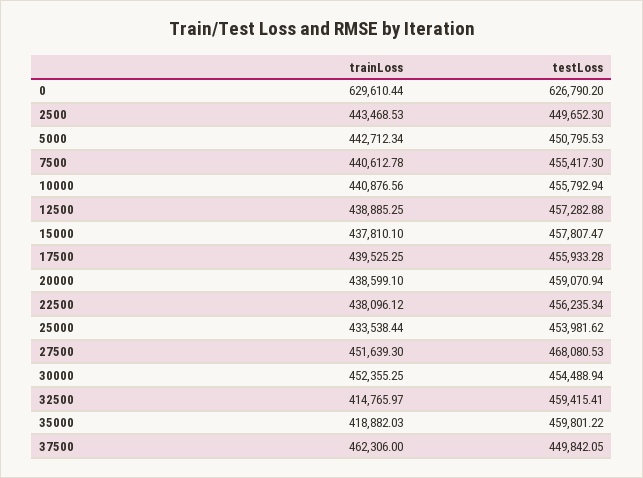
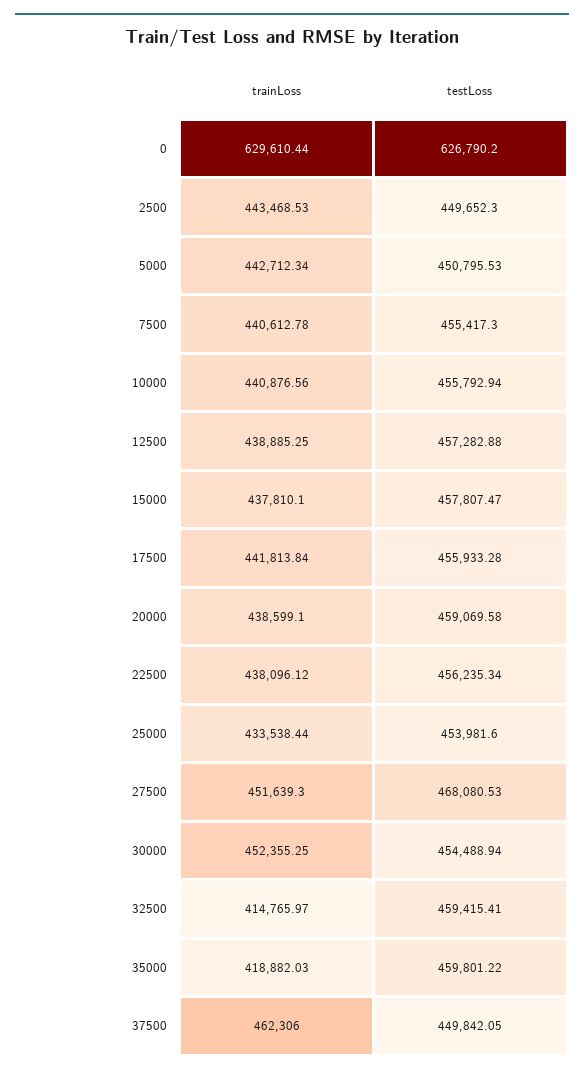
trainLoss, 17500: 439525.25 -> 441813.84
testLoss, 20000: 459070.94 -> 459069.58
testLoss, 25000: 453981.62 -> 453981.6

